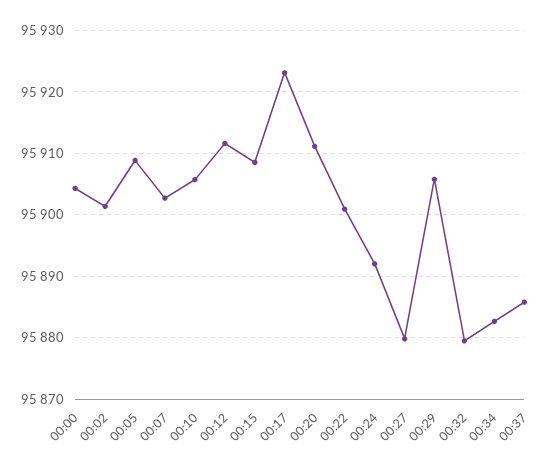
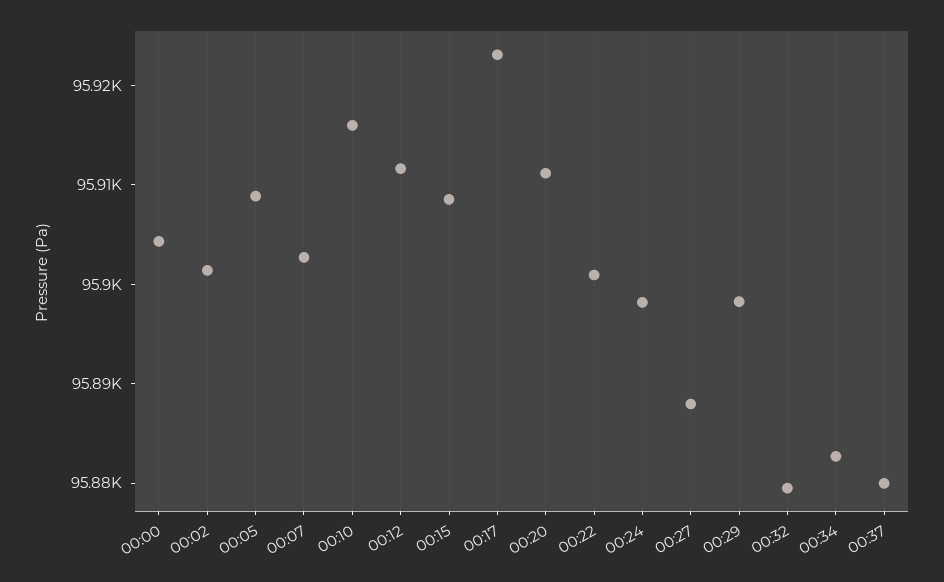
00:10: 95906 -> 95916
00:24: 95892 -> 95898
00:27: 95880 -> 95888
00:29: 95906 -> 95898
00:37: 95886 -> 95880

